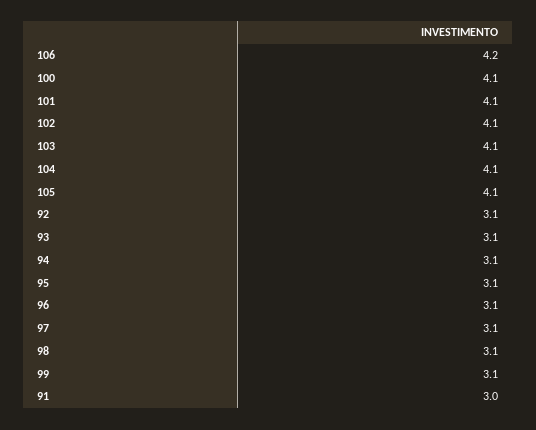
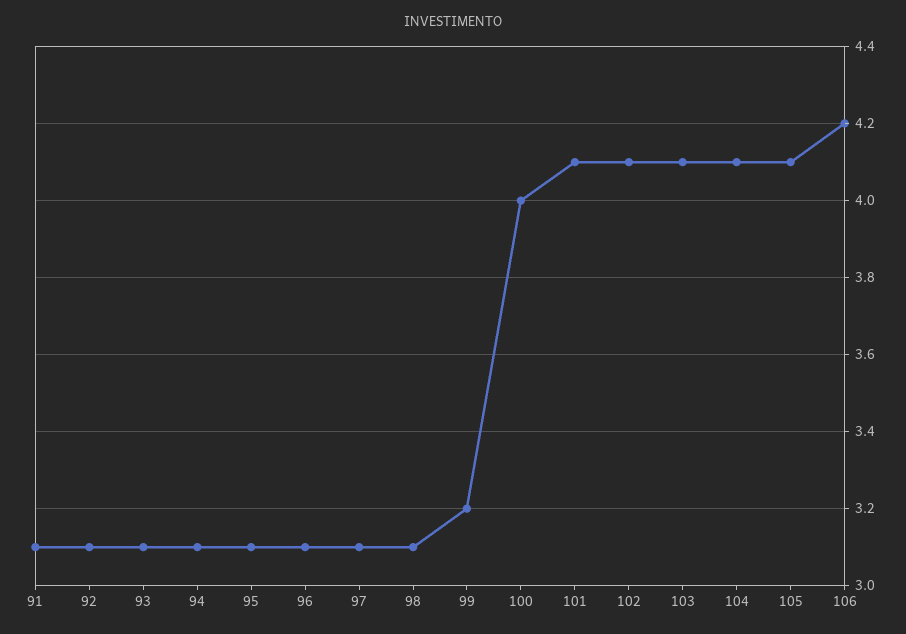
100: 4.1 -> 4
99: 3.1 -> 3.2
91: 3 -> 3.1

